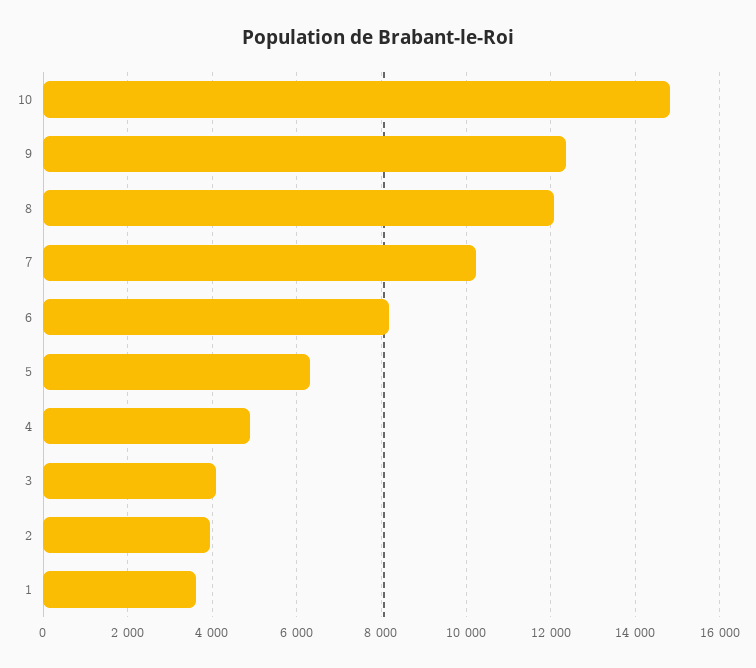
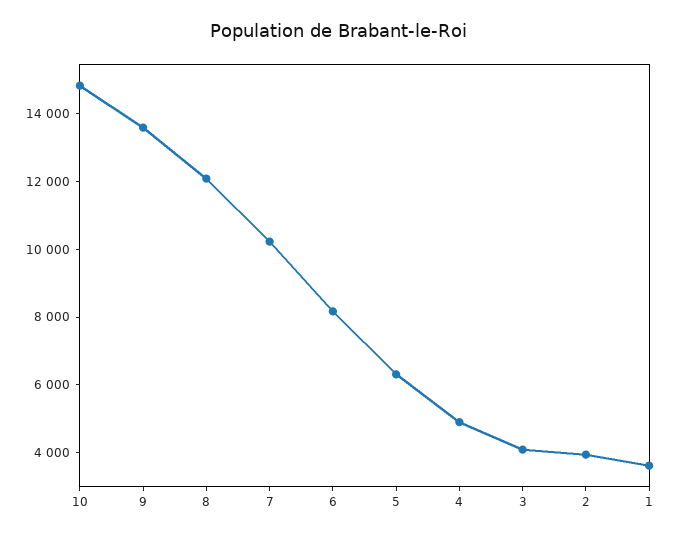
9: 12400 -> 13500

